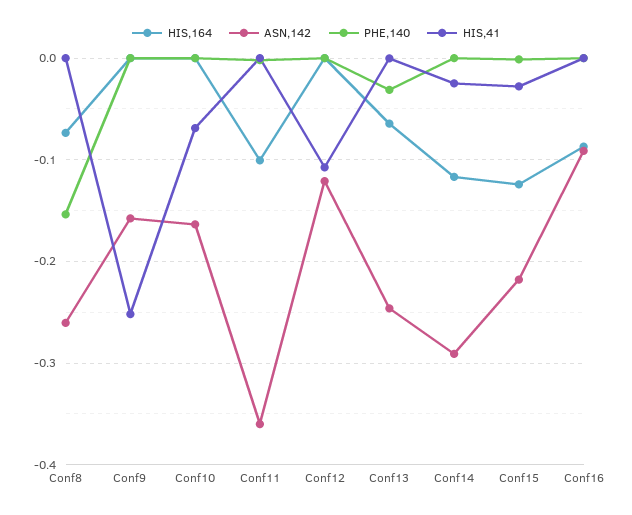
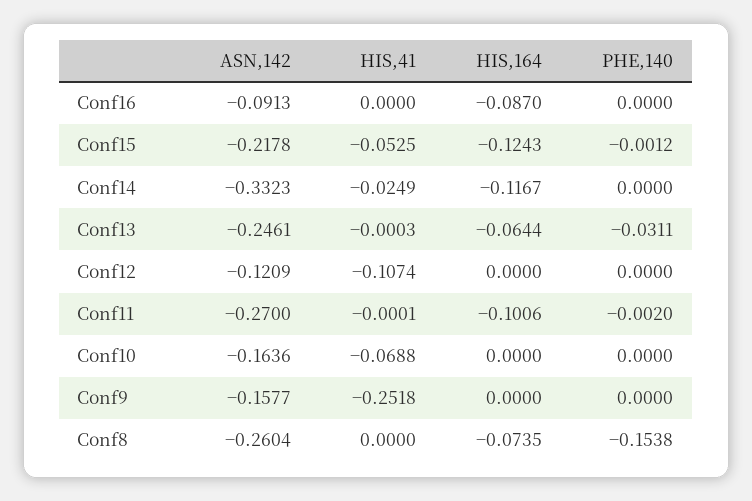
ASN,142, Conf11: -0.36 -> -0.27
ASN,142, Conf14: -0.29 -> -0.3323
HIS,41, Conf15: -0.03 -> -0.0525

